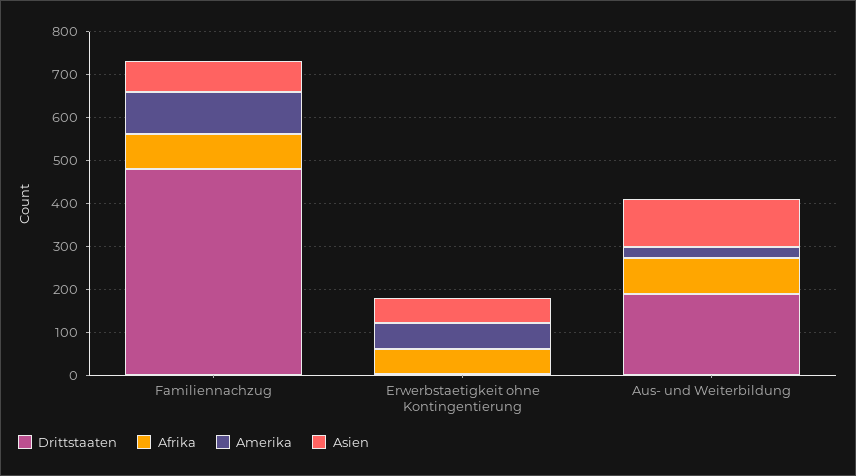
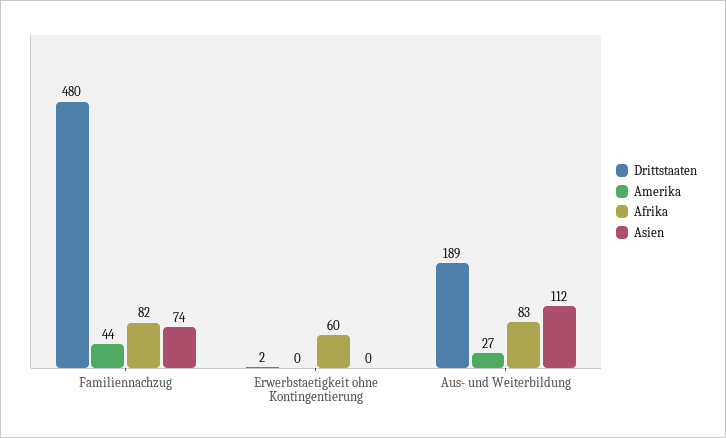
Amerika, Familiennachzug: 100 -> 44
Amerika, Erwerbstaetigkeit ohne Kontingentierung: 60 -> 0
Asien, Erwerbstaetigkeit ohne Kontingentierung: 60 -> 0

